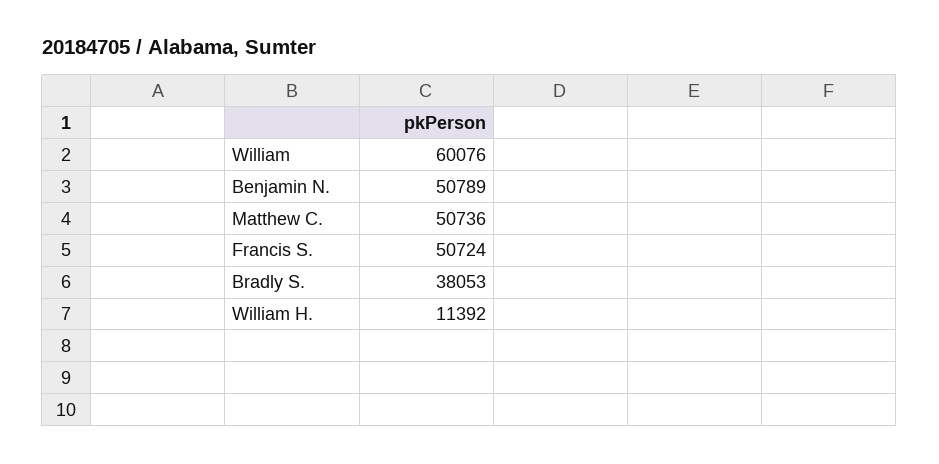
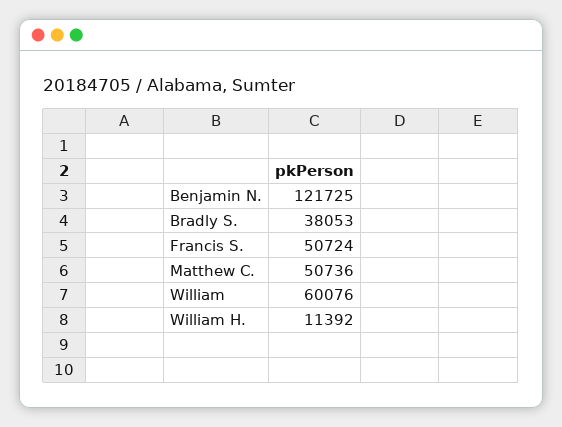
Benjamin N.: 50789 -> 121725

